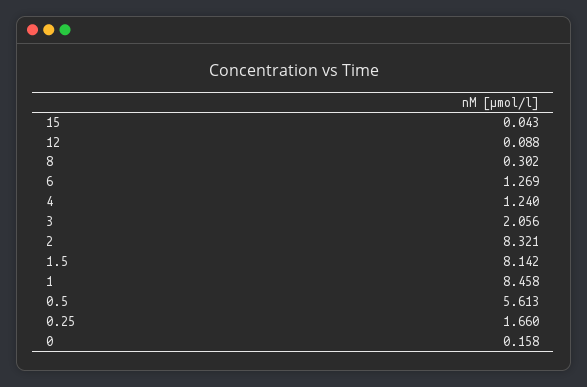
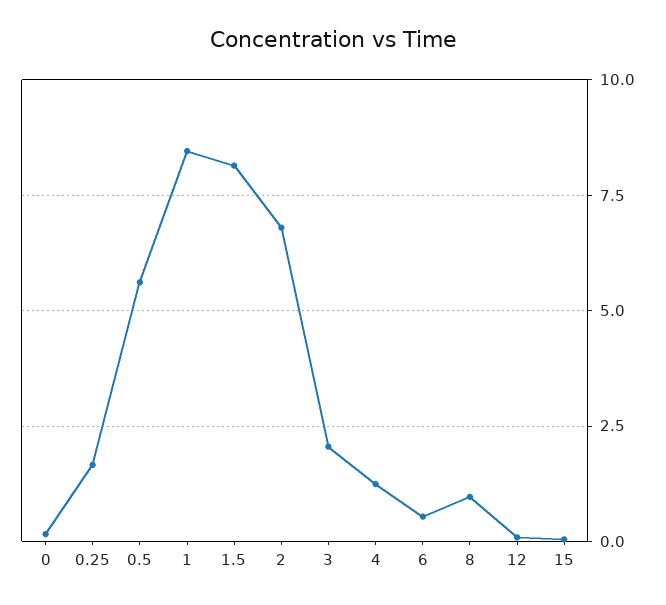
8: 0.302 -> 1
6: 1.269 -> 0.5
2: 8.321 -> 6.75

